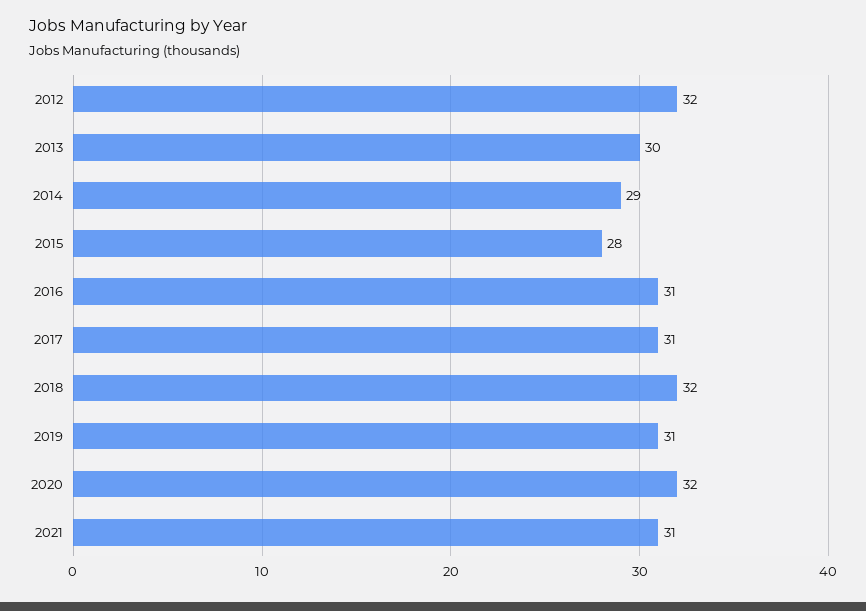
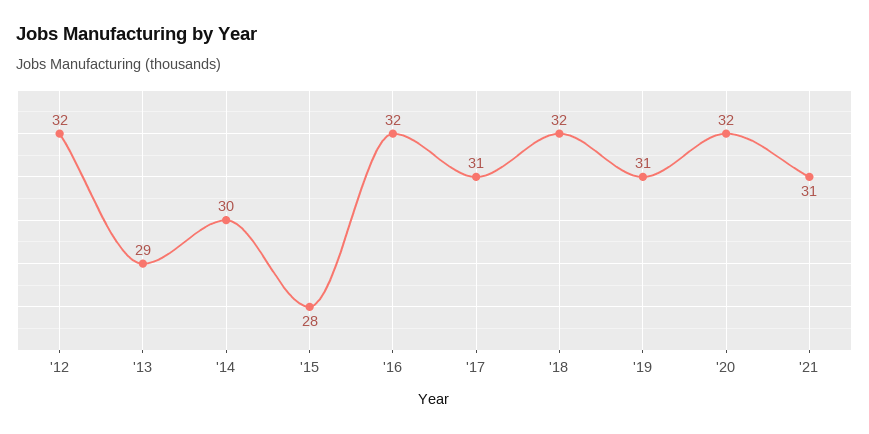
2013: 30 -> 29
2014: 29 -> 30
2016: 31 -> 32

